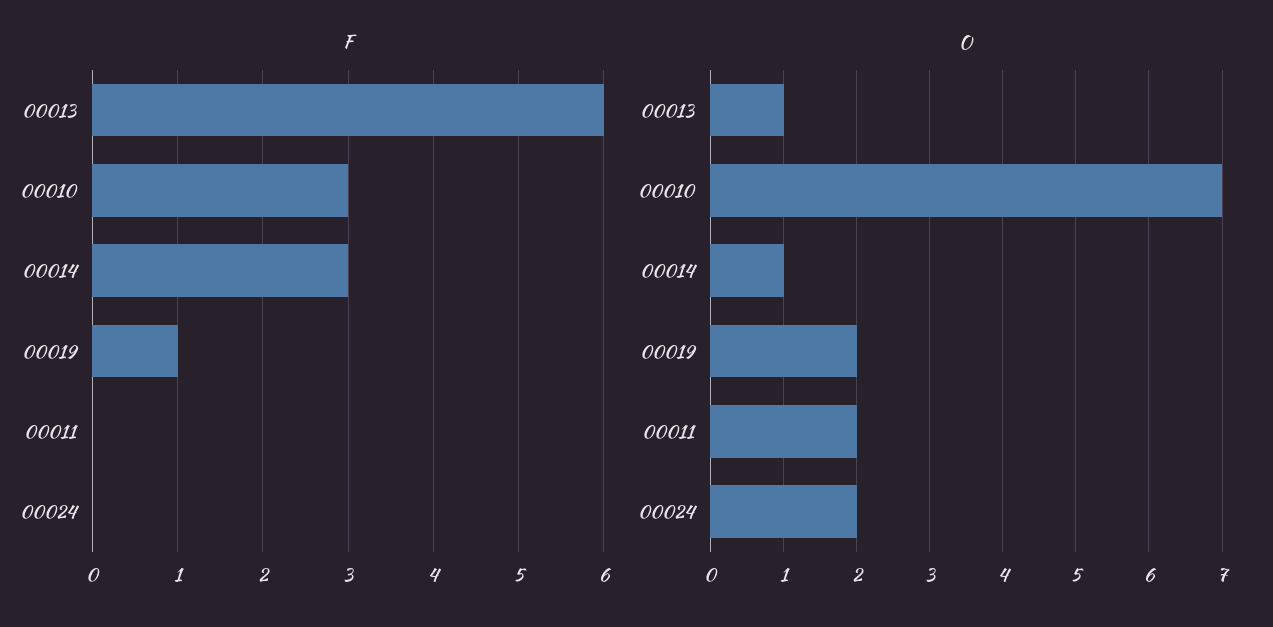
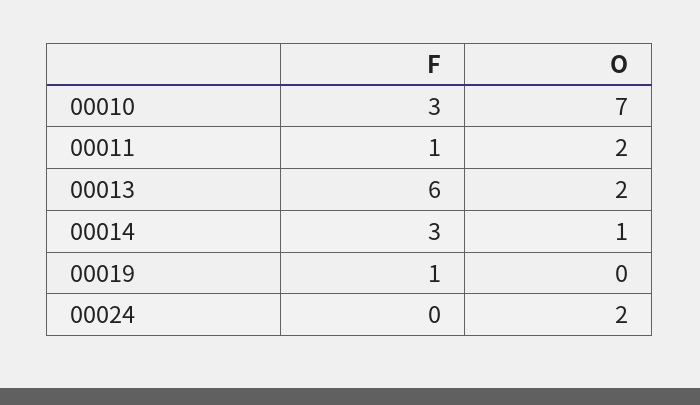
F, 00011: 0 -> 1
O, 00013: 1 -> 2
O, 00019: 2 -> 0

